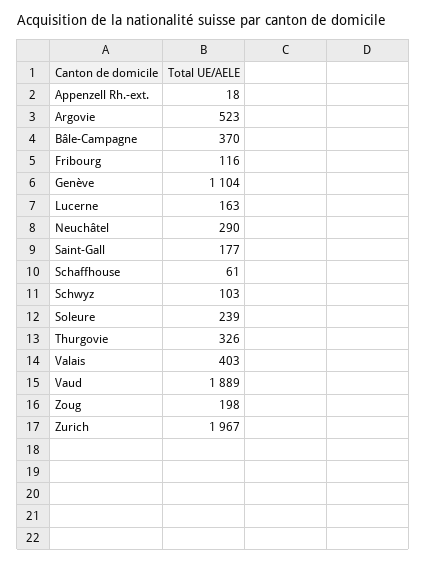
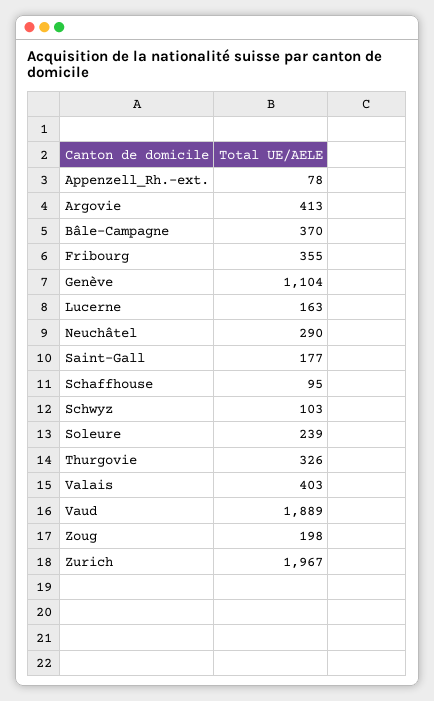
Appenzell Rh.-ext.: 18 -> 78
Argovie: 523 -> 413
Fribourg: 116 -> 355
Schaffhouse: 61 -> 95

